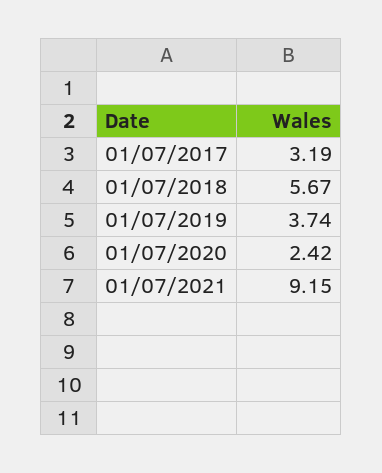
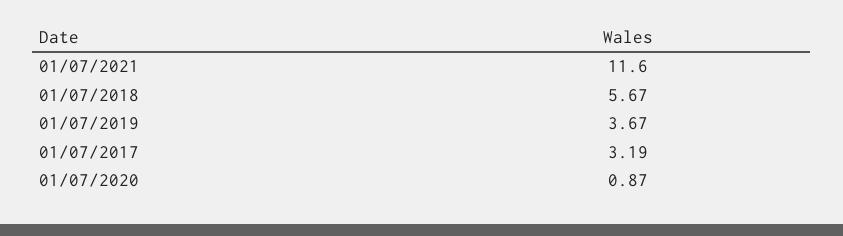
01/07/2019: 3.74 -> 3.67
01/07/2020: 2.42 -> 0.87
01/07/2021: 9.15 -> 11.6

